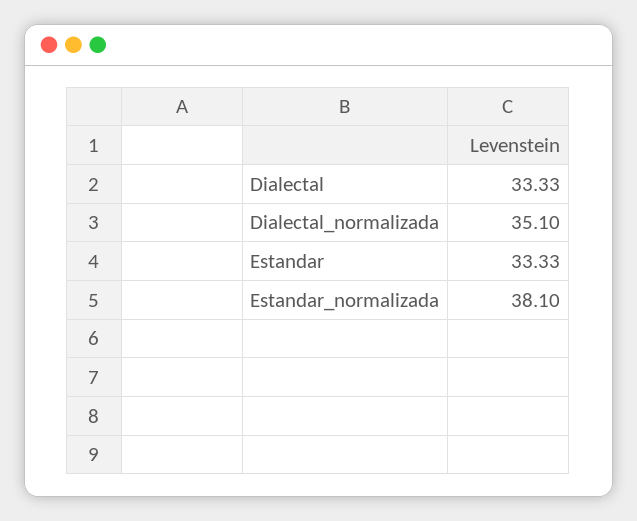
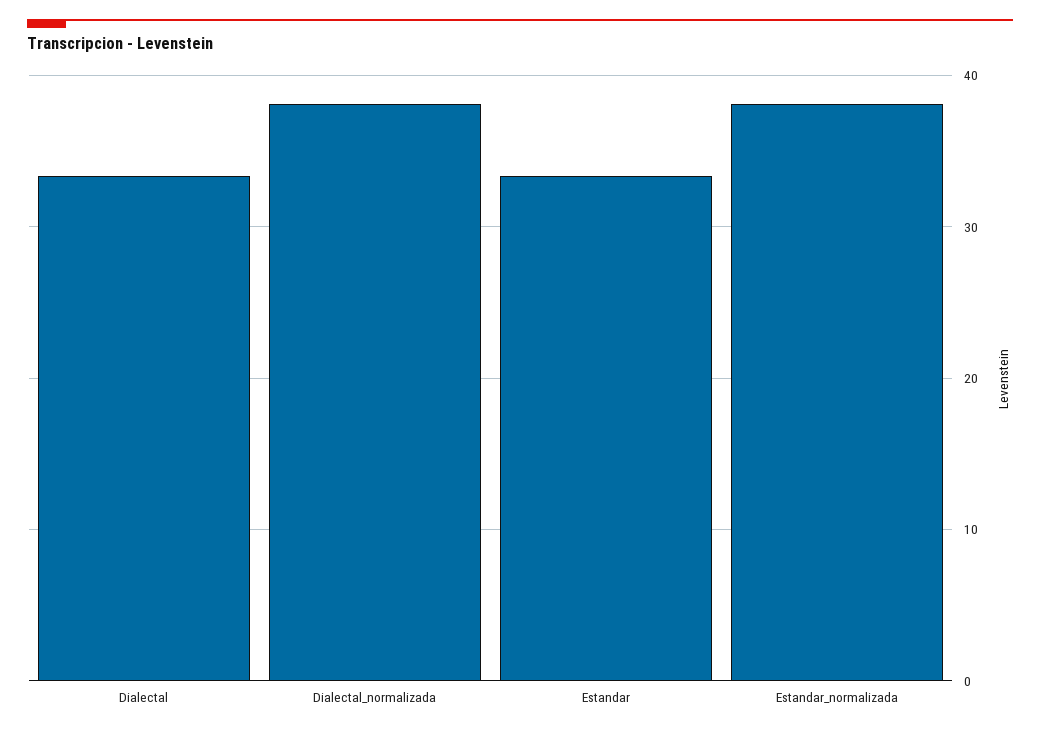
Dialectal_normalizada: 35.1 -> 38

